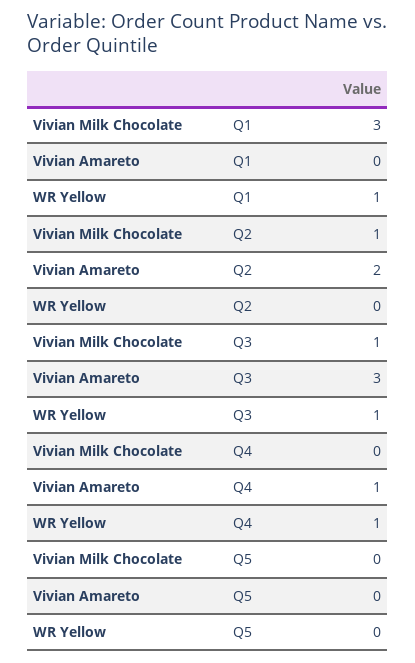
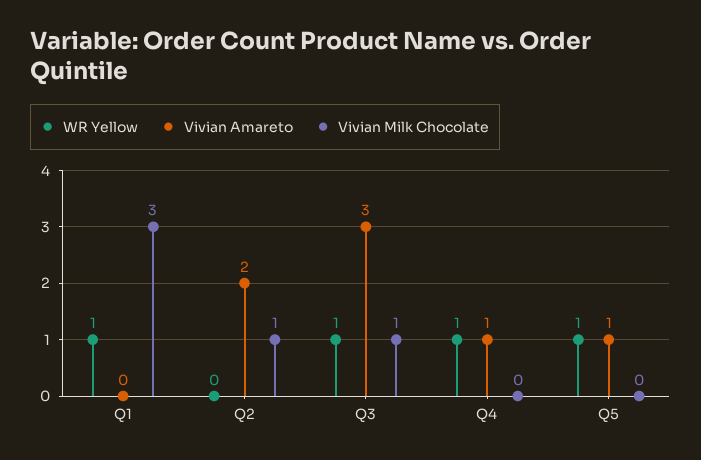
Vivian Amareto, Q5: 0 -> 1
WR Yellow, Q5: 0 -> 1

